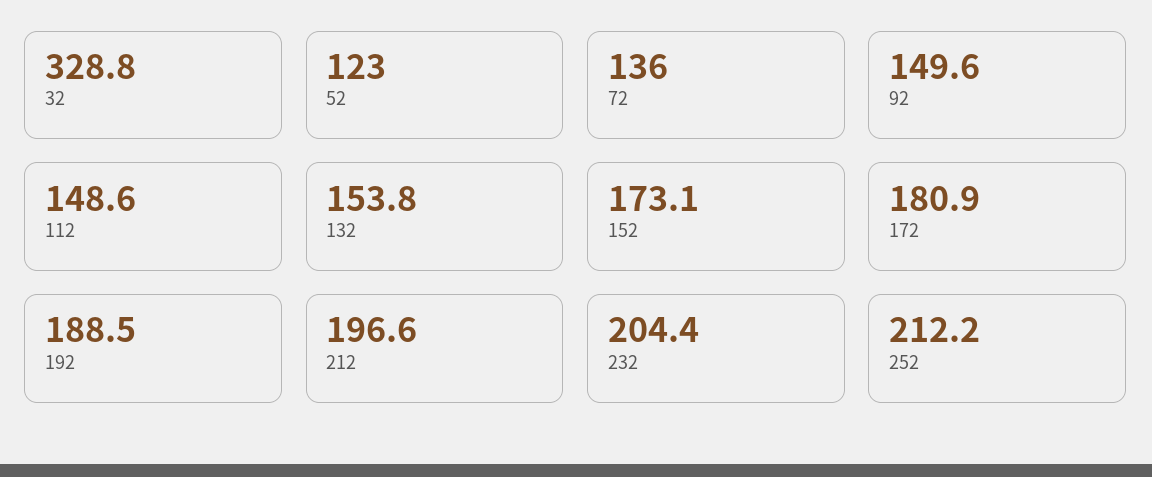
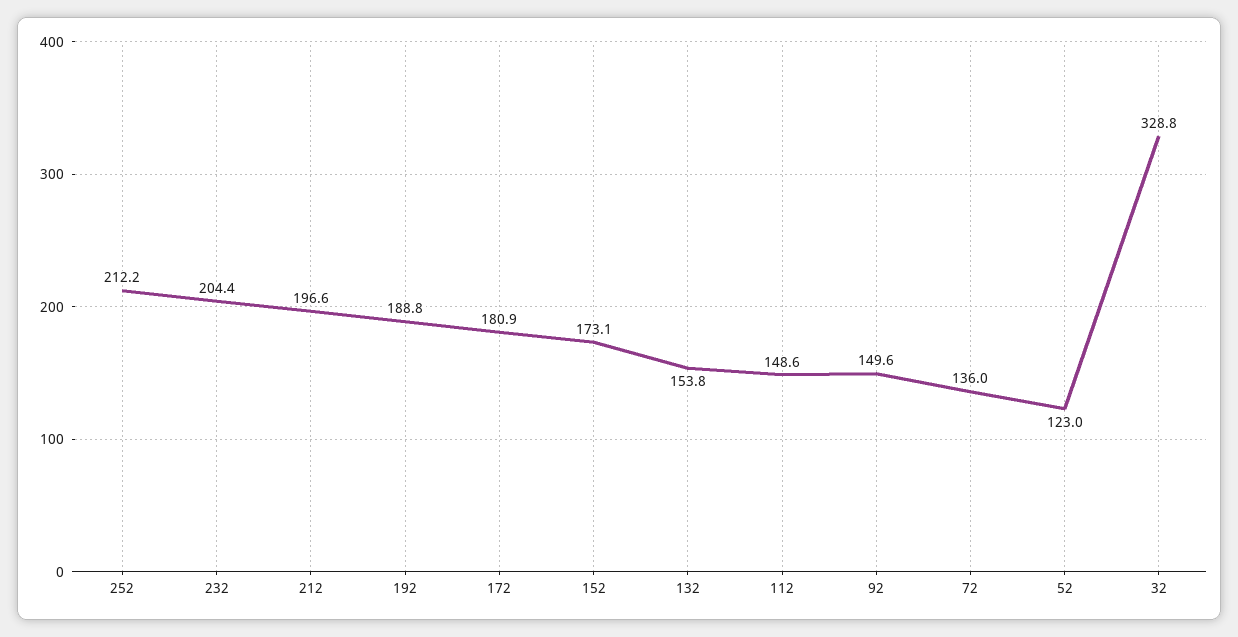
192: 188.5 -> 188.8

